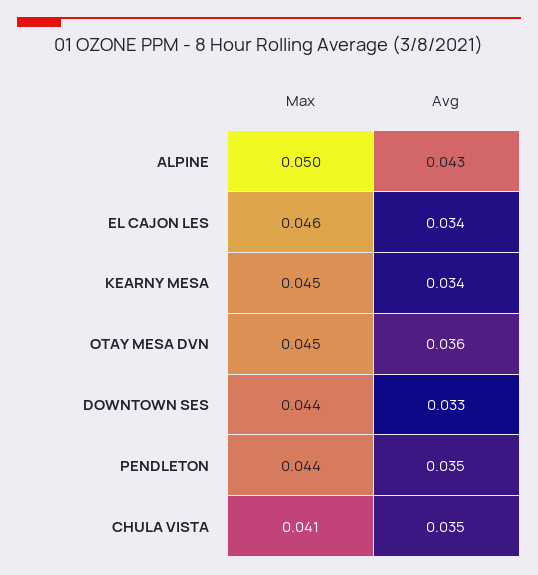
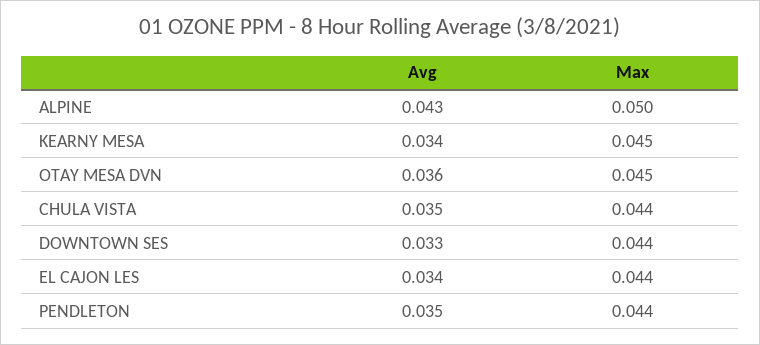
Max, EL CAJON LES: 0.046 -> 0.044
Max, CHULA VISTA: 0.041 -> 0.044

